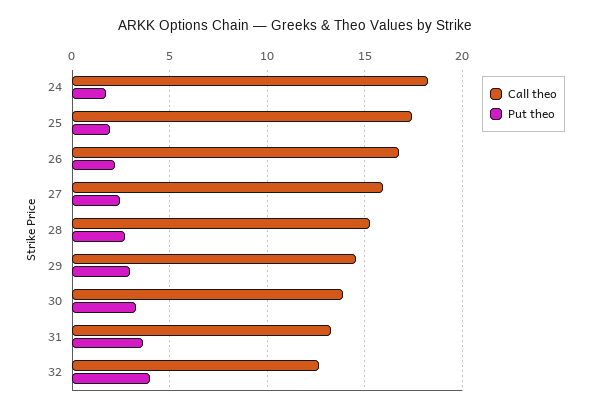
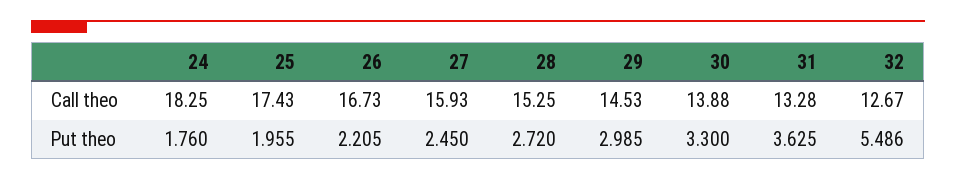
Put theo, 32: 4 -> 5.486

